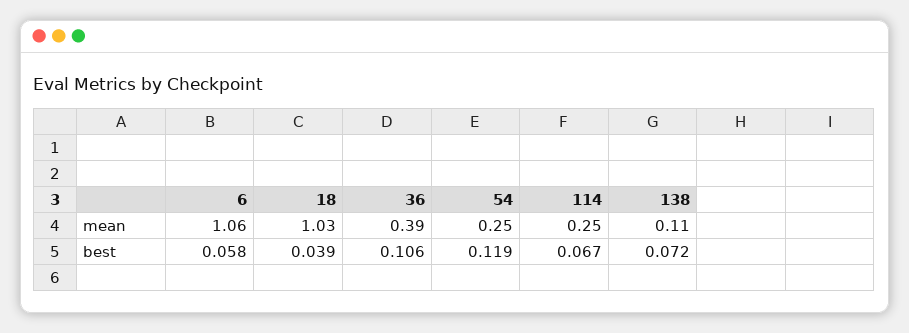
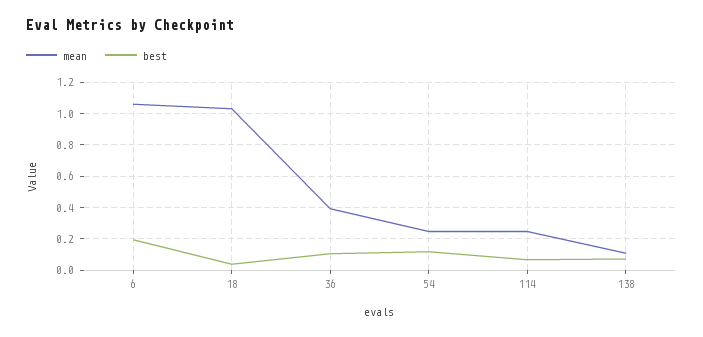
best, 6: 0.058 -> 0.2

